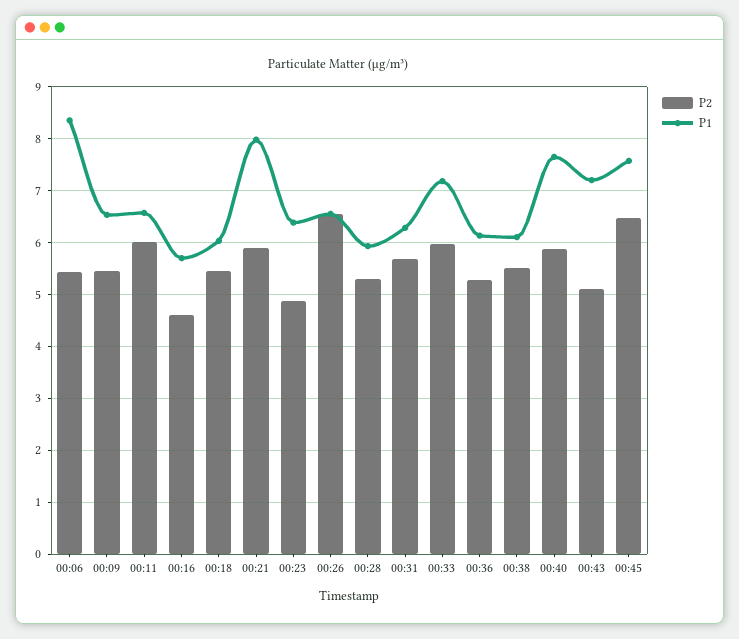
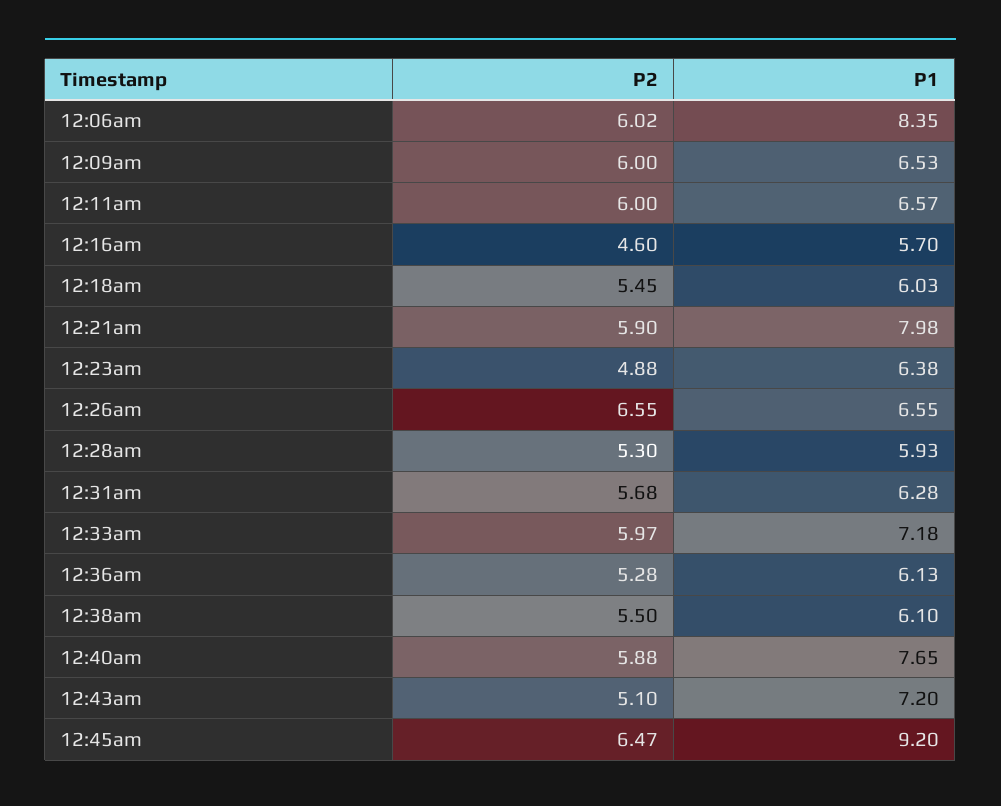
P2, 00:06: 5.4 -> 6.02
P2, 00:09: 5.4 -> 6
P1, 00:45: 7.6 -> 9.2

